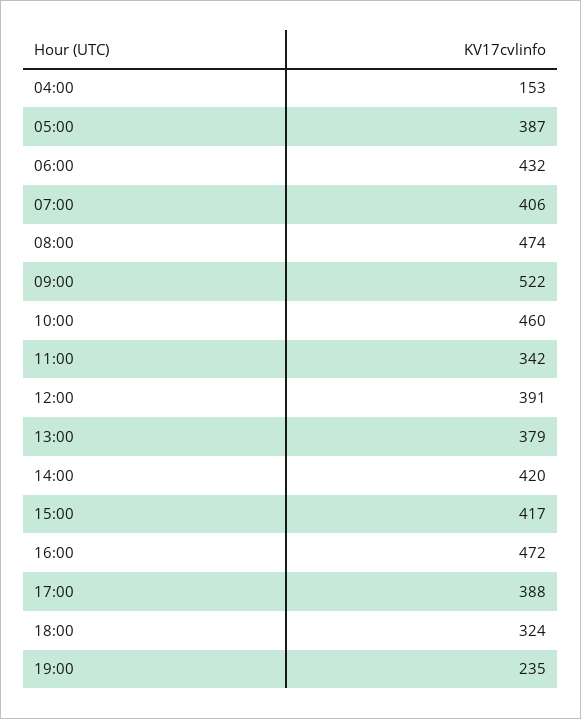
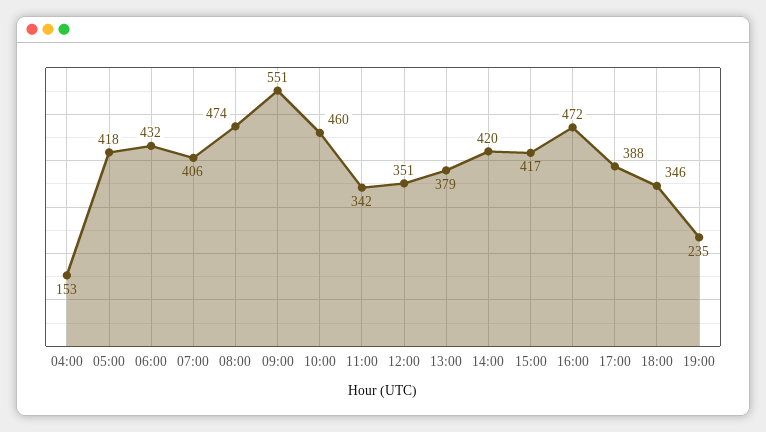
05:00: 387 -> 418
09:00: 522 -> 551
12:00: 391 -> 351
18:00: 324 -> 346

